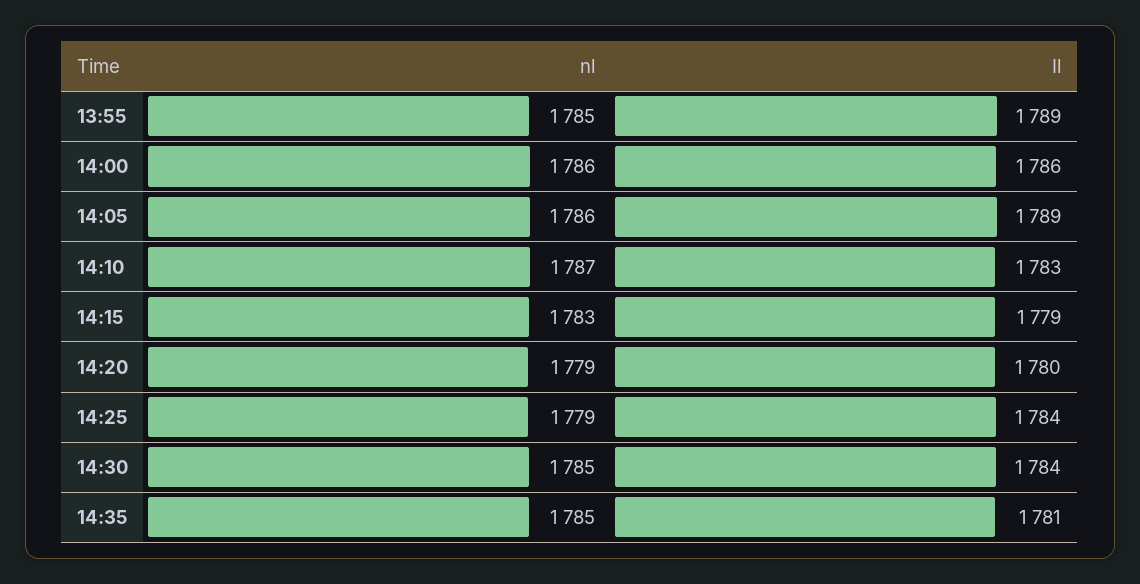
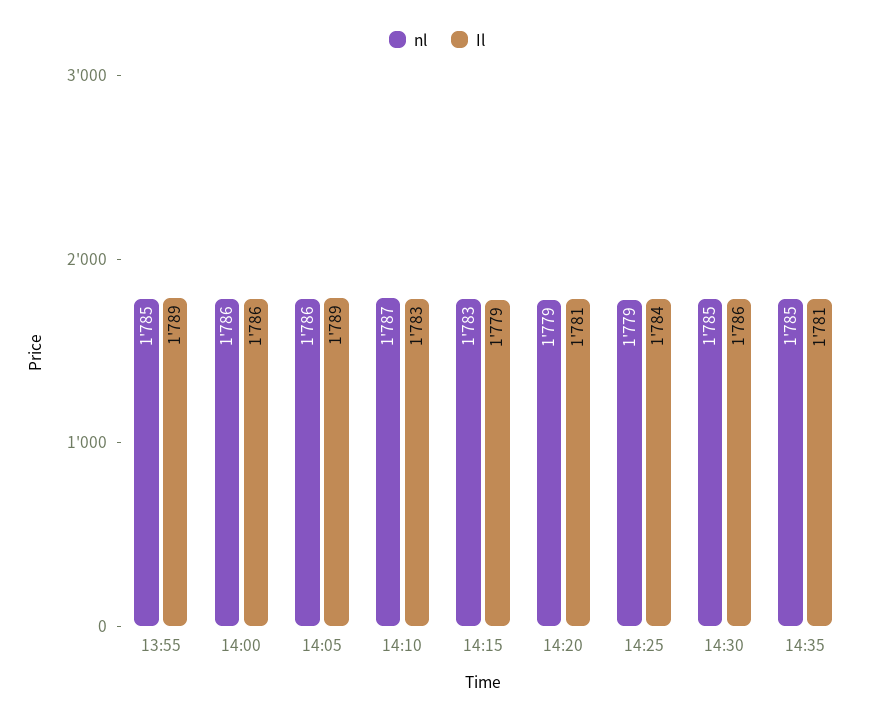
Il, 14:20: 1780 -> 1781
Il, 14:30: 1784 -> 1786

